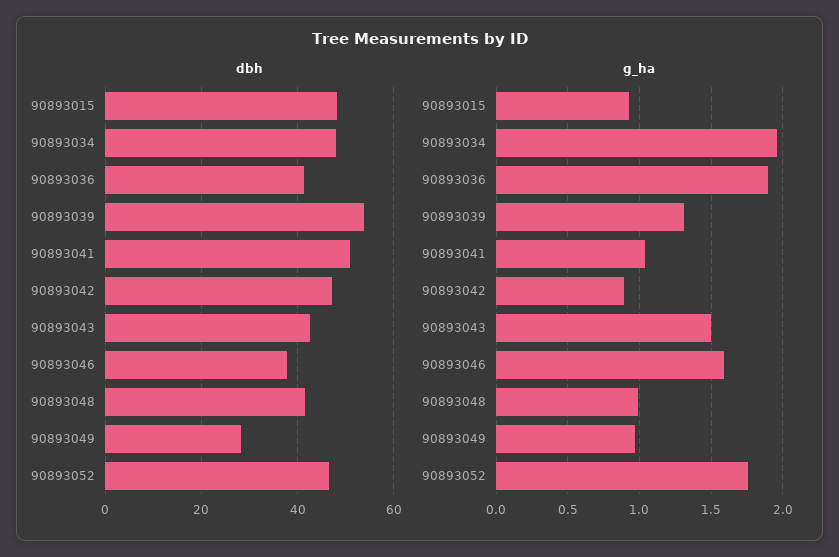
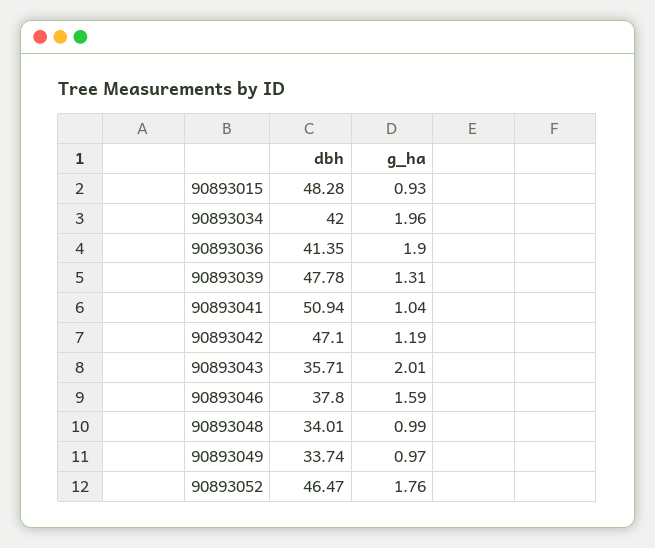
dbh, 90893034: 48 -> 42
dbh, 90893039: 54 -> 47.78
dbh, 90893043: 42 -> 35.71
dbh, 90893048: 42 -> 34.01
dbh, 90893049: 28 -> 33.74
g_ha, 90893042: 0.9 -> 1.19
g_ha, 90893043: 1.5 -> 2.01

